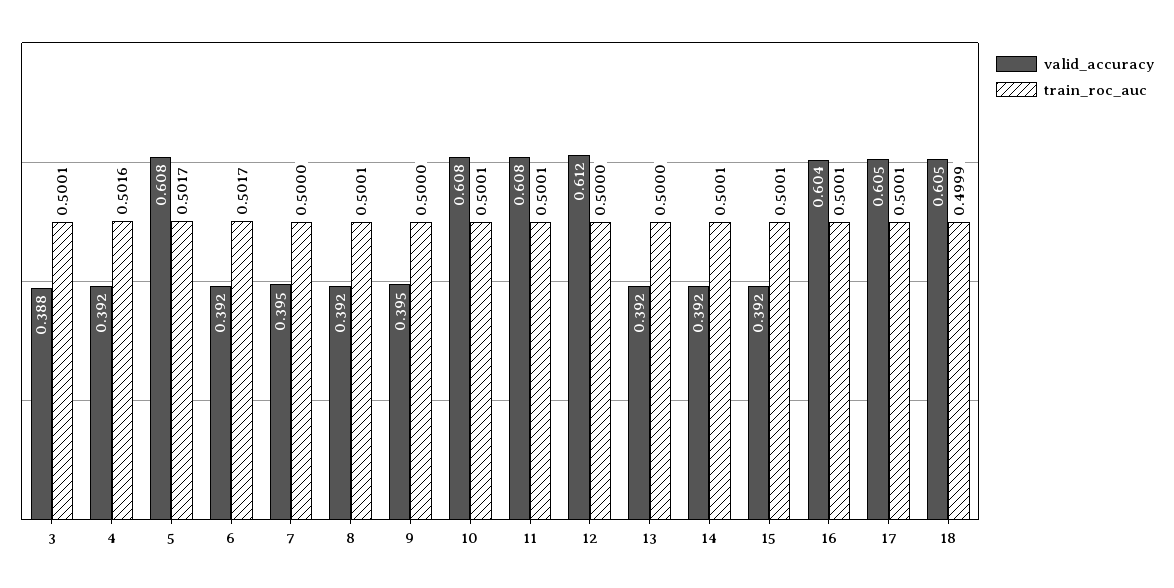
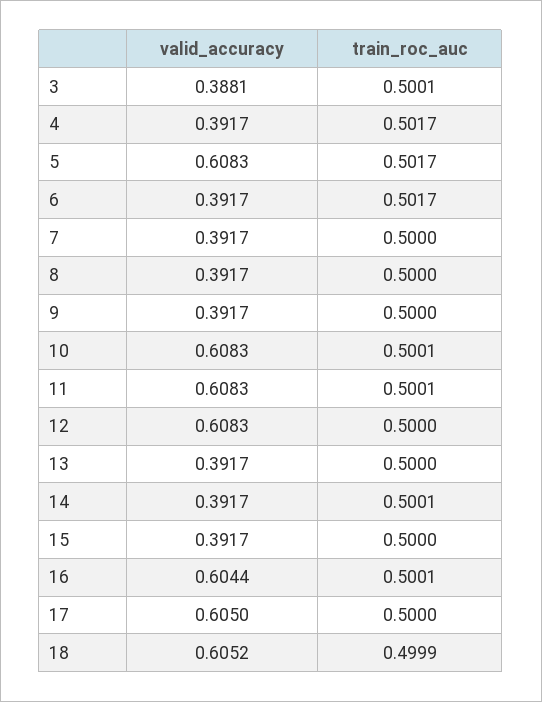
train_roc_auc, 4: 0.5016 -> 0.5017
valid_accuracy, 7: 0.395 -> 0.3917
train_roc_auc, 8: 0.5001 -> 0.5
valid_accuracy, 9: 0.395 -> 0.3917
valid_accuracy, 12: 0.612 -> 0.6083
train_roc_auc, 15: 0.5001 -> 0.5
train_roc_auc, 17: 0.5001 -> 0.5

